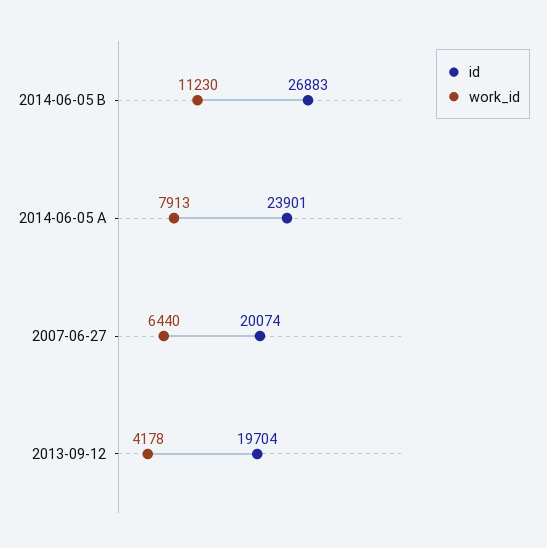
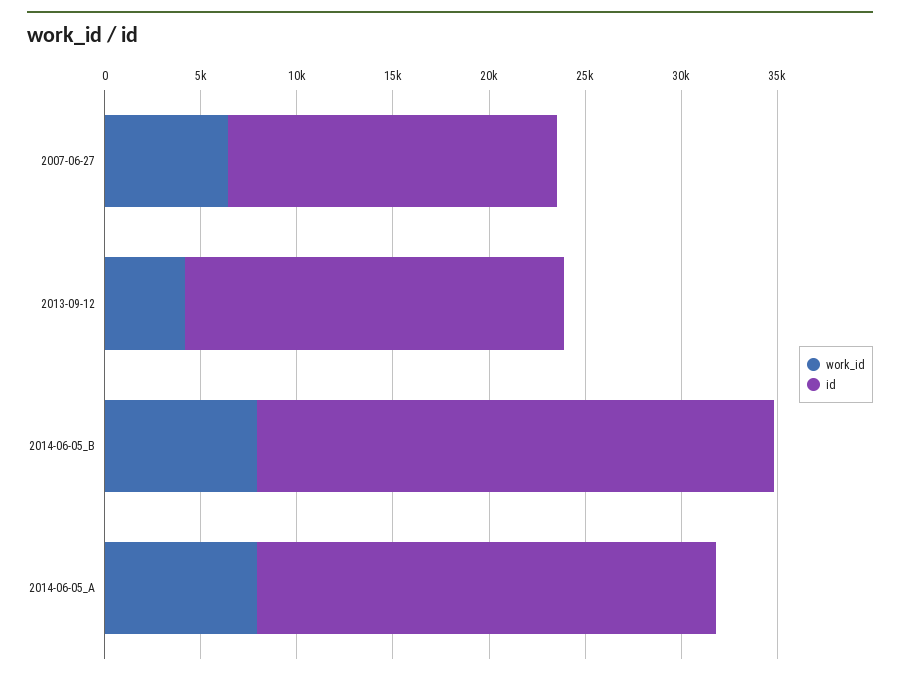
work_id, 2014-06-05 B: 11230 -> 8000
id, 2007-06-27: 20074 -> 17000

